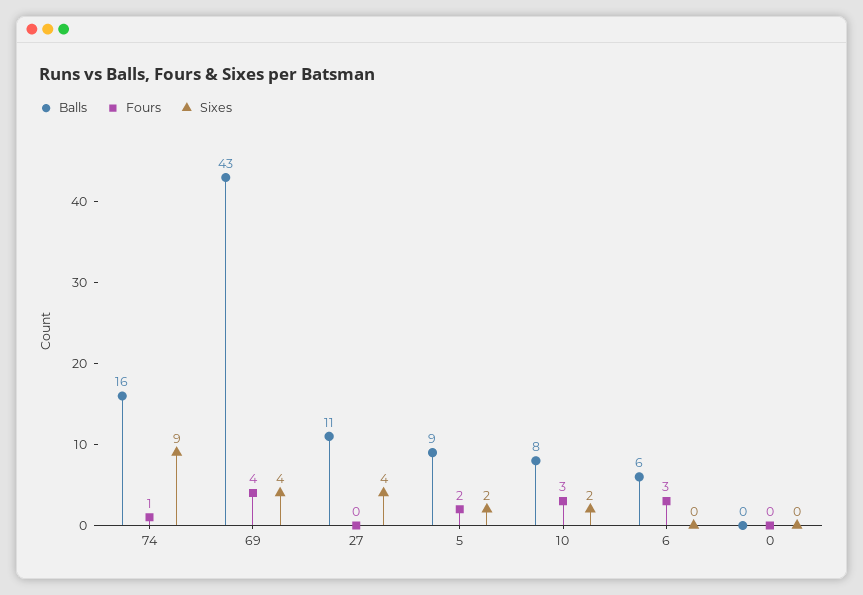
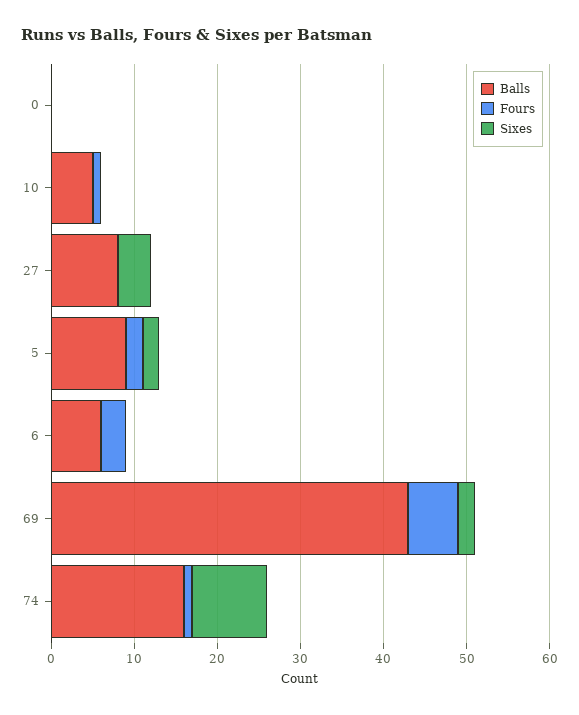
Fours, 69: 4 -> 6
Sixes, 69: 4 -> 2
Balls, 27: 11 -> 8
Balls, 10: 8 -> 5
Fours, 10: 3 -> 1
Sixes, 10: 2 -> 0

